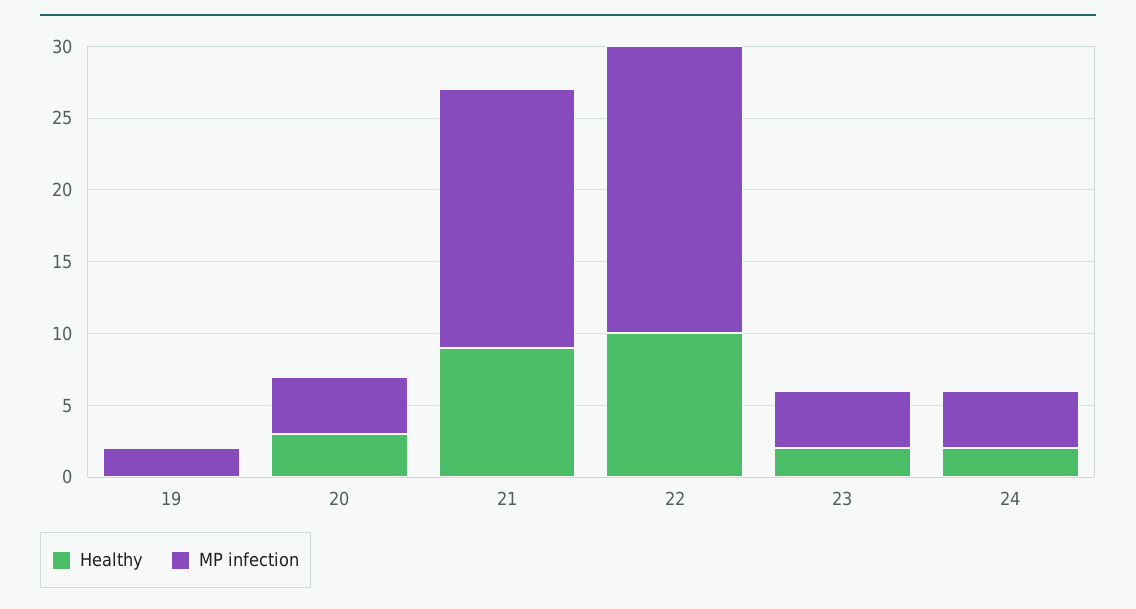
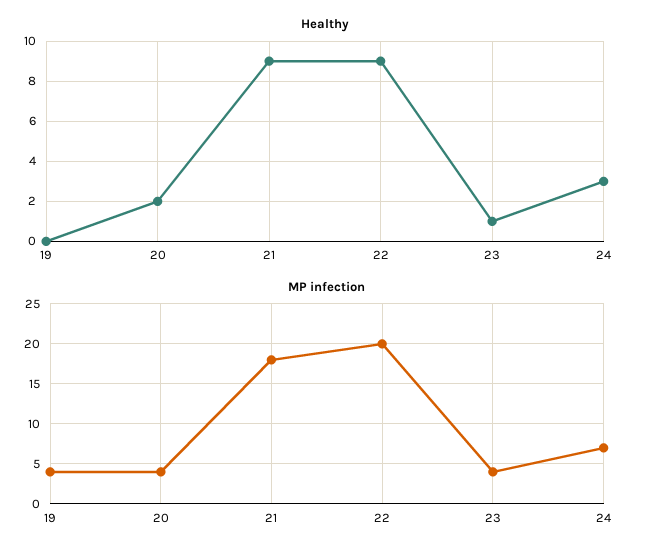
MP infection, 19: 2 -> 4
Healthy, 20: 3 -> 2
Healthy, 22: 10 -> 9
Healthy, 23: 2 -> 1
Healthy, 24: 2 -> 3
MP infection, 24: 4 -> 7

